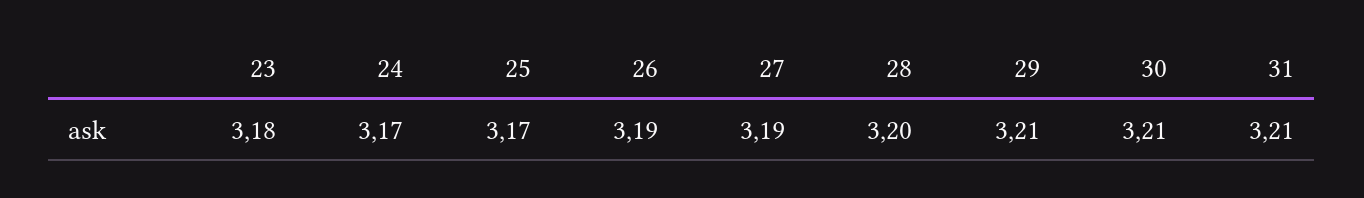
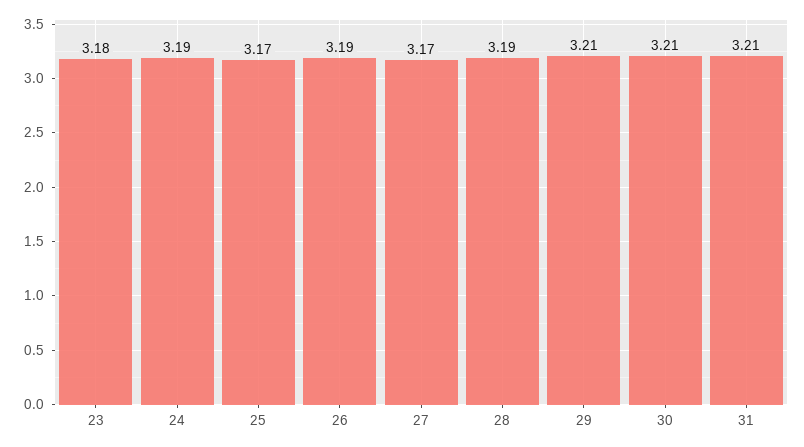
24: 3.17 -> 3.19
27: 3.19 -> 3.17
28: 3.2 -> 3.19

